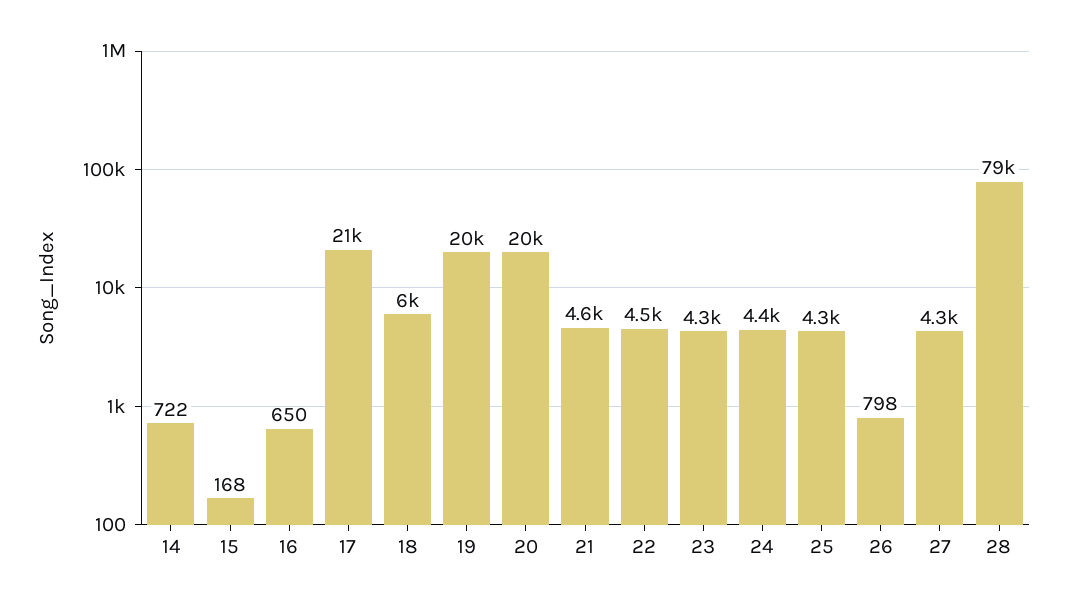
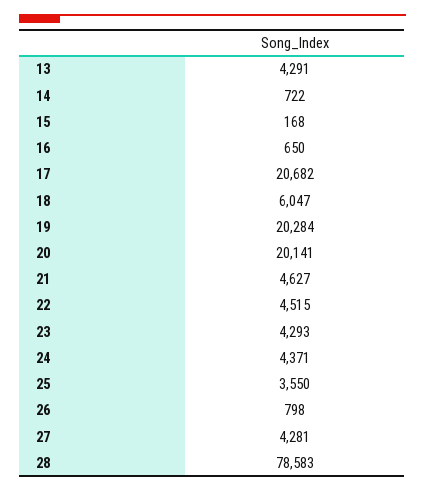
25: 4300 -> 3550
13: none -> 4291

